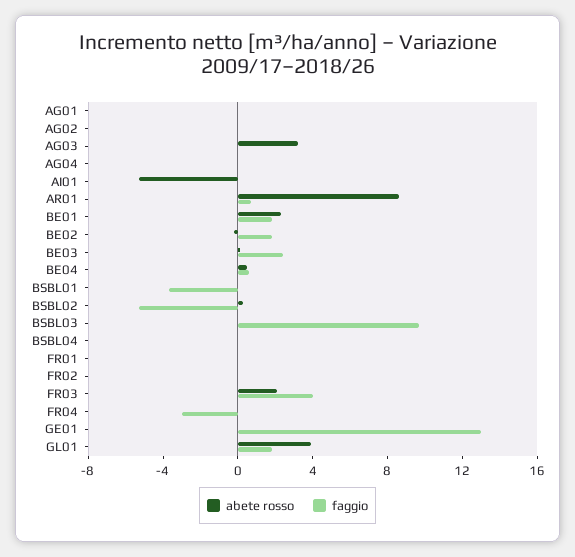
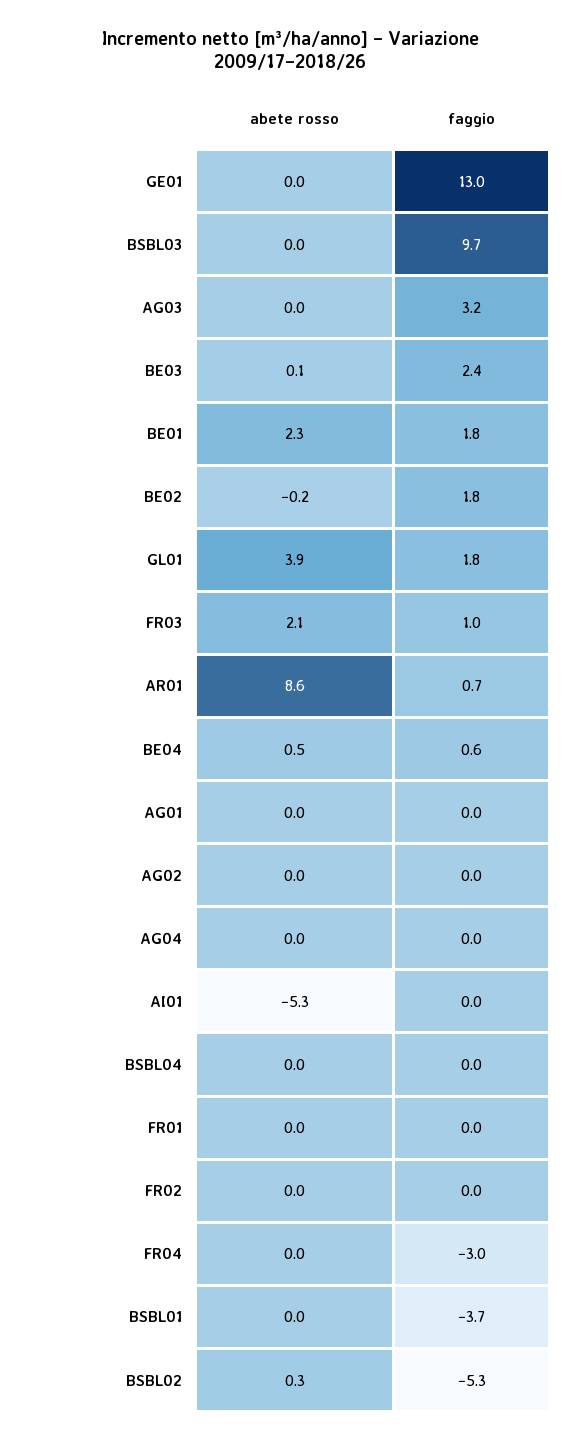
abete rosso, AG03: 3 -> 0
faggio, AG03: 0 -> 3.2
faggio, FR03: 4 -> 1

